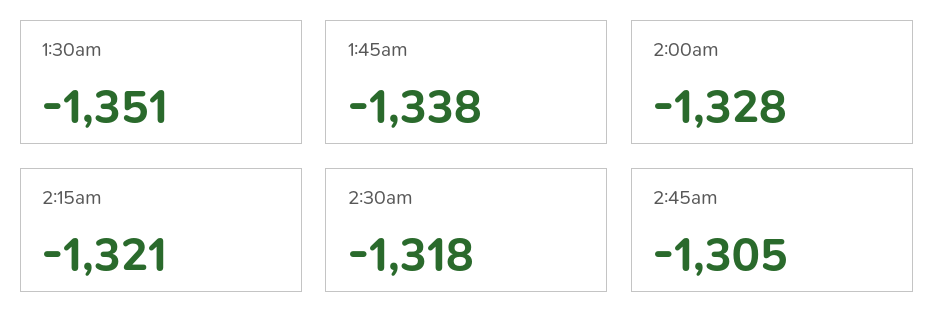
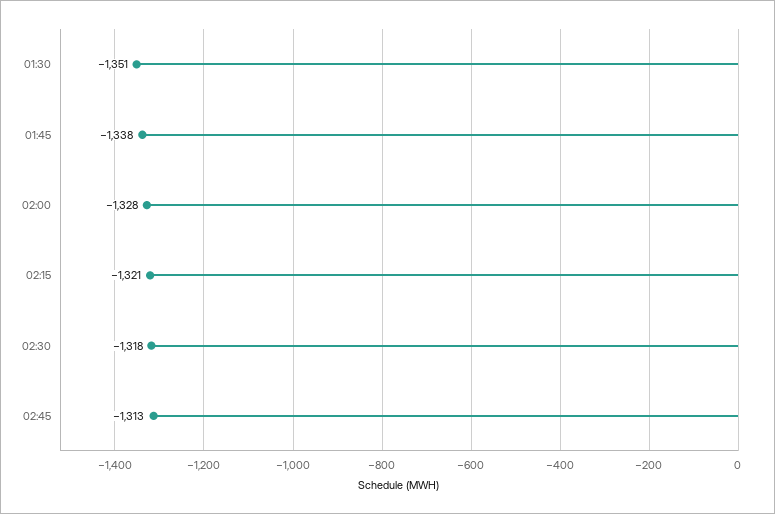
2:45am: -1305 -> -1313

